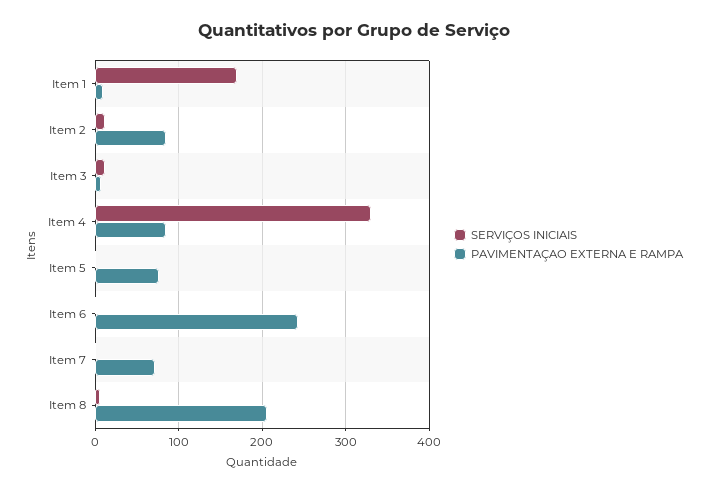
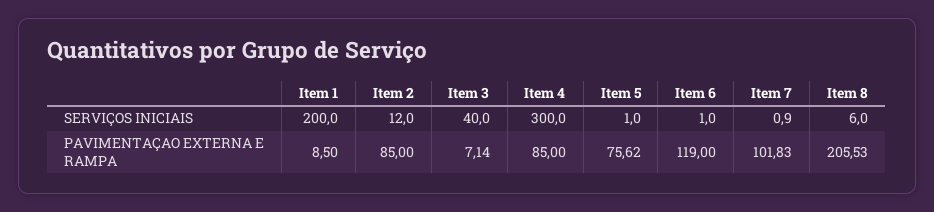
SERVIÇOS INICIAIS, Item 1: 170 -> 200
SERVIÇOS INICIAIS, Item 3: 10 -> 40
SERVIÇOS INICIAIS, Item 4: 330 -> 300
PAVIMENTAÇAO EXTERNA E RAMPA, Item 6: 240 -> 119
PAVIMENTAÇAO EXTERNA E RAMPA, Item 7: 70 -> 101.83

